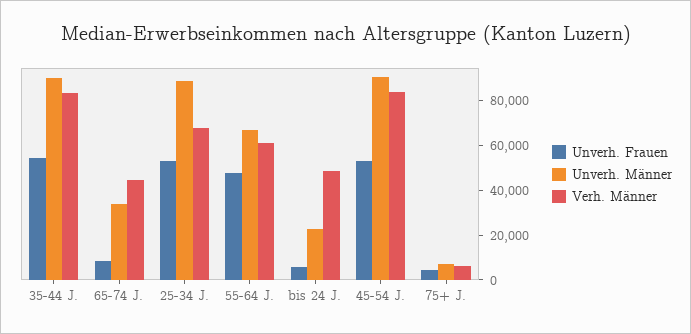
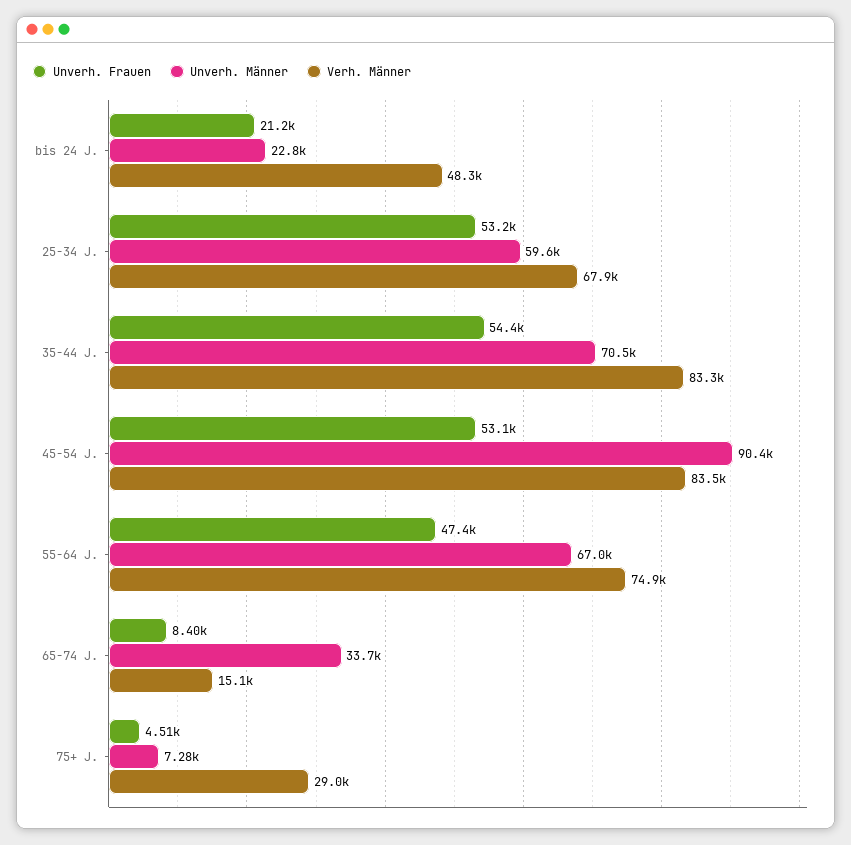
Unverh. Männer, 35-44 J.: 90000 -> 70500
Verh. Männer, 65-74 J.: 45000 -> 15100
Unverh. Männer, 25-34 J.: 90000 -> 59600
Verh. Männer, 55-64 J.: 60000 -> 74900
Unverh. Frauen, bis 24 J.: 5000 -> 21200
Verh. Männer, 75+ J.: 5000 -> 29000

